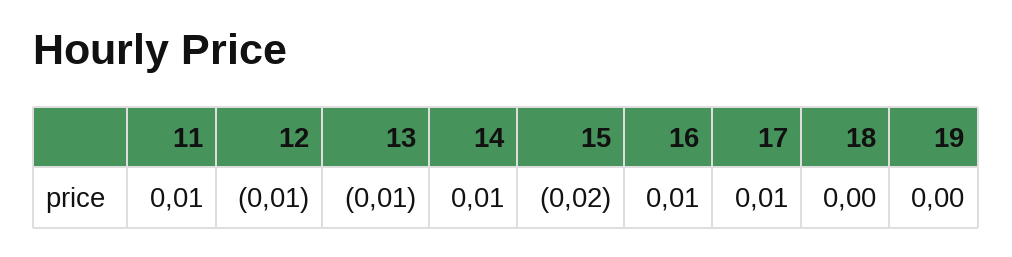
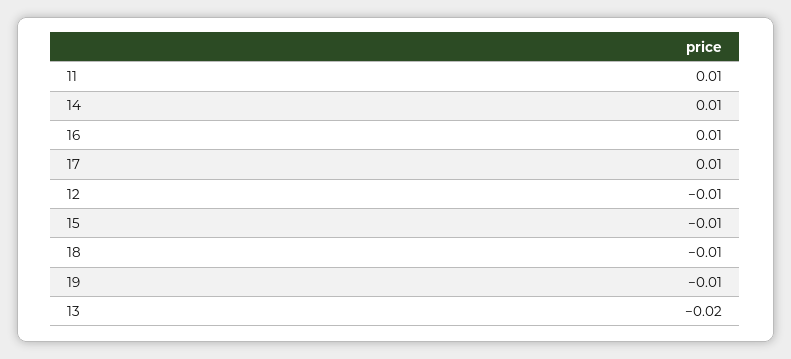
13: -0.01 -> -0.02
15: -0.02 -> -0.01
18: 0 -> -0.01
19: 0 -> -0.01

